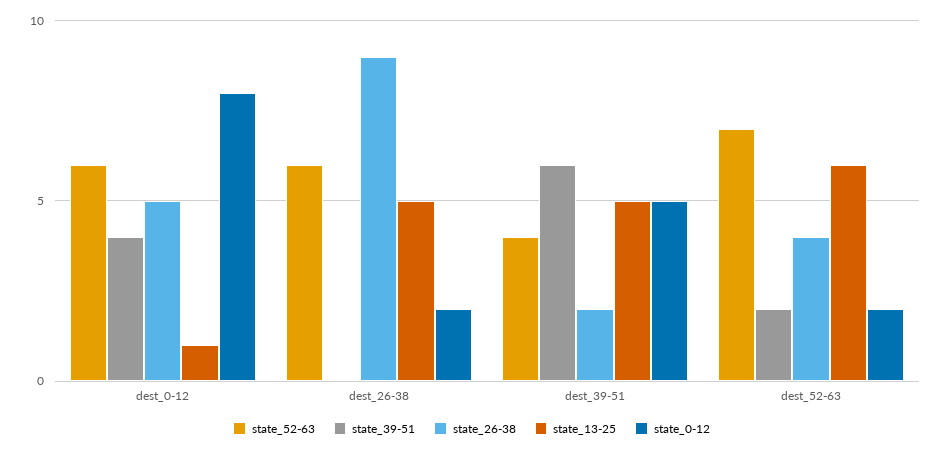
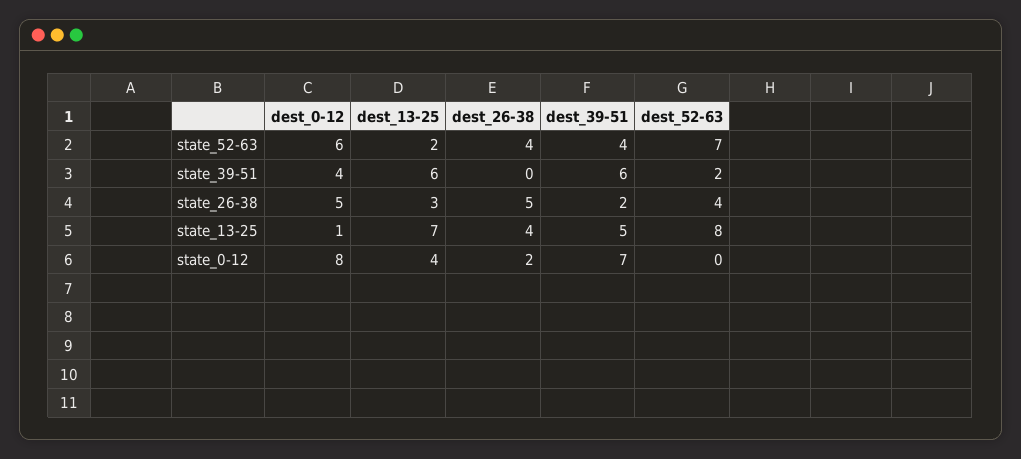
state_52-63, dest_26-38: 6 -> 4
state_26-38, dest_26-38: 9 -> 5
state_13-25, dest_26-38: 5 -> 4
state_0-12, dest_39-51: 5 -> 7
state_13-25, dest_52-63: 6 -> 8
state_0-12, dest_52-63: 2 -> 0
state_52-63, dest_13-25: none -> 2
state_39-51, dest_13-25: none -> 6
state_26-38, dest_13-25: none -> 3
state_13-25, dest_13-25: none -> 7
state_0-12, dest_13-25: none -> 4

